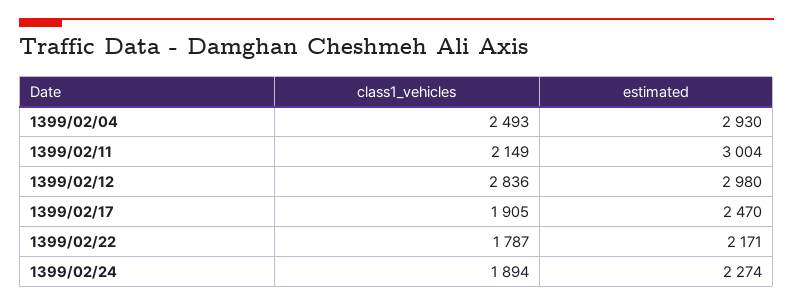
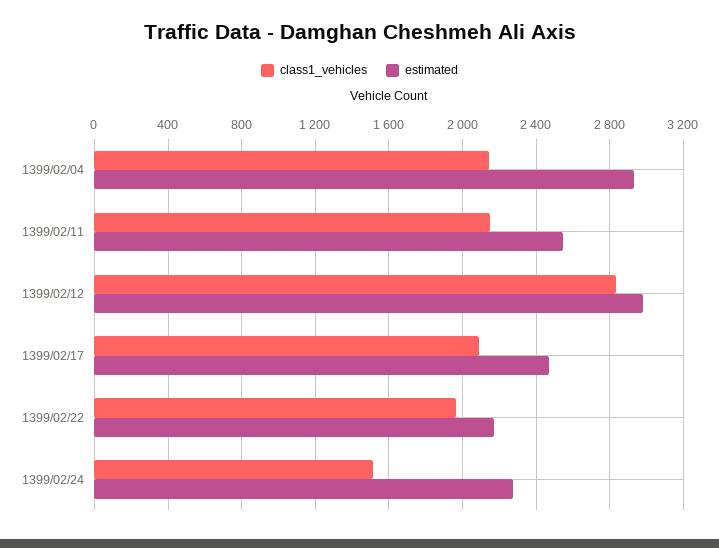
class1_vehicles, 1399/02/04: 2493 -> 2150
estimated, 1399/02/11: 3004 -> 2550
class1_vehicles, 1399/02/17: 1905 -> 2100
class1_vehicles, 1399/02/22: 1787 -> 1950
class1_vehicles, 1399/02/24: 1894 -> 1500

